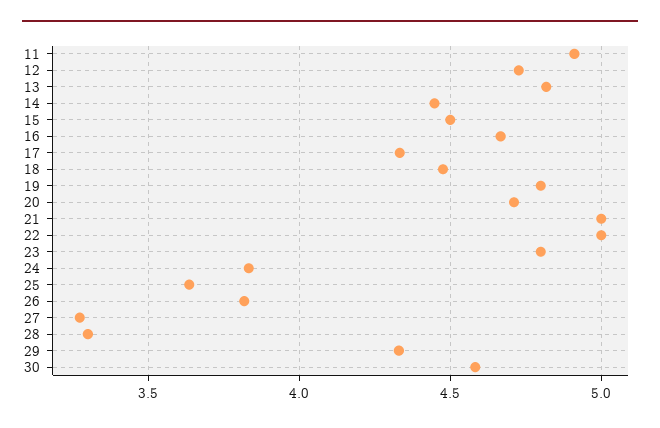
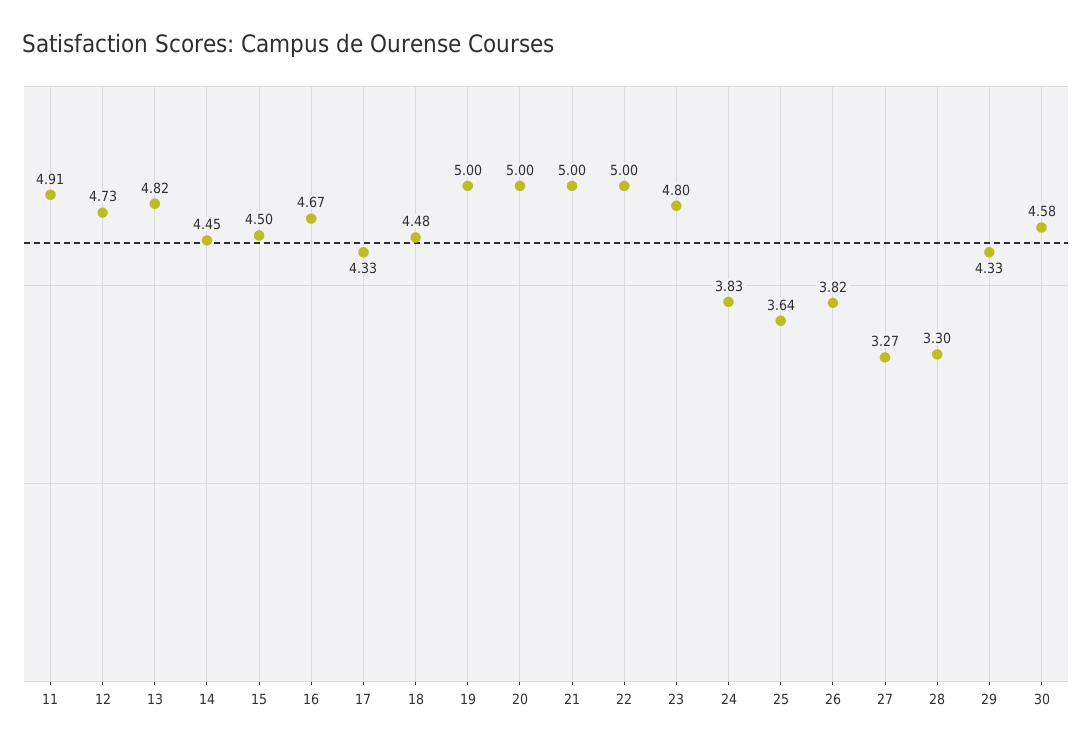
19: 4.8 -> 5
20: 4.7 -> 5

